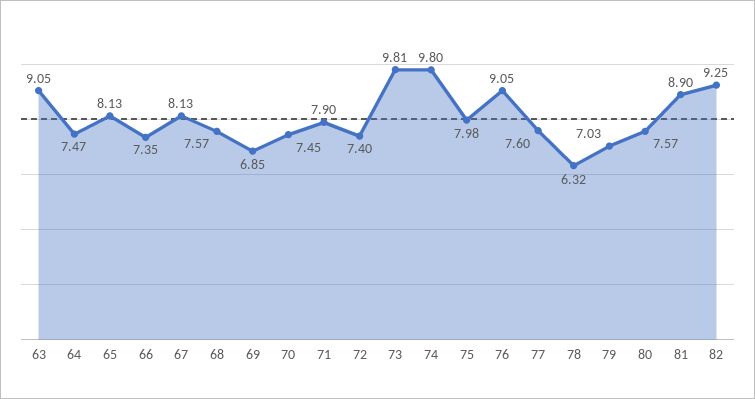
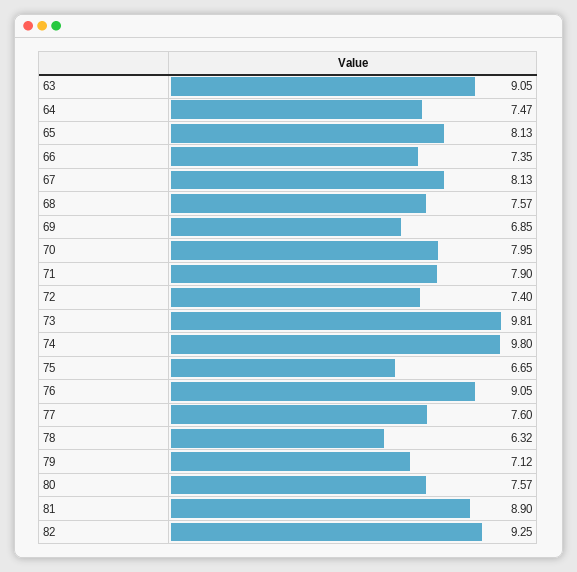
70: 7.45 -> 7.95
75: 7.98 -> 6.65
79: 7.03 -> 7.12

